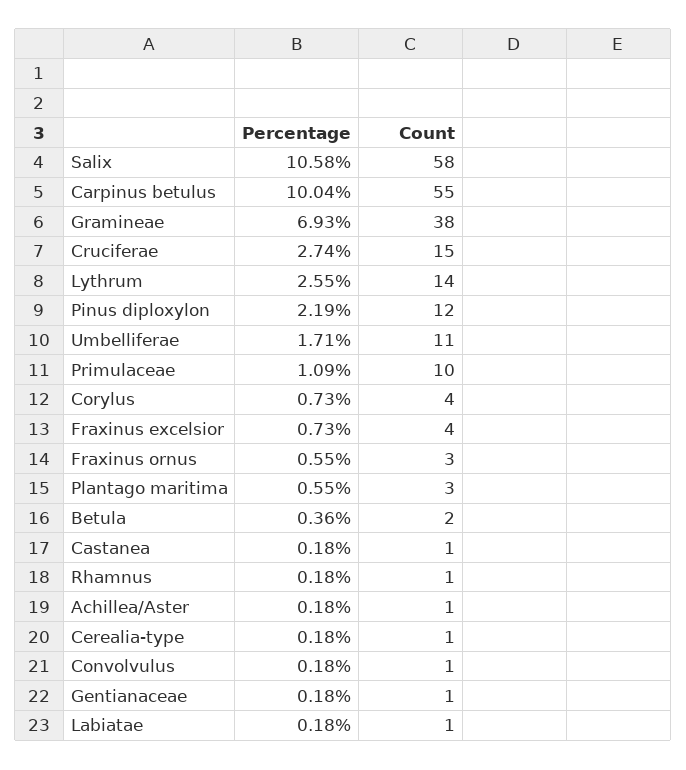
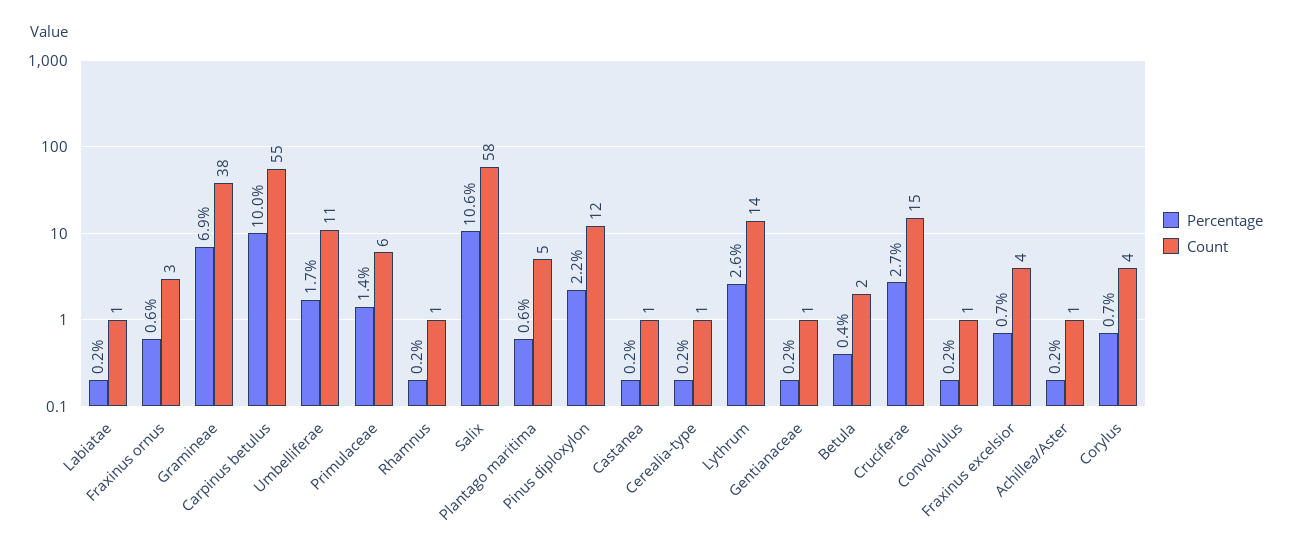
Percentage, Primulaceae: 1.09 -> 1.4
Count, Primulaceae: 10 -> 6
Count, Plantago maritima: 3 -> 5

